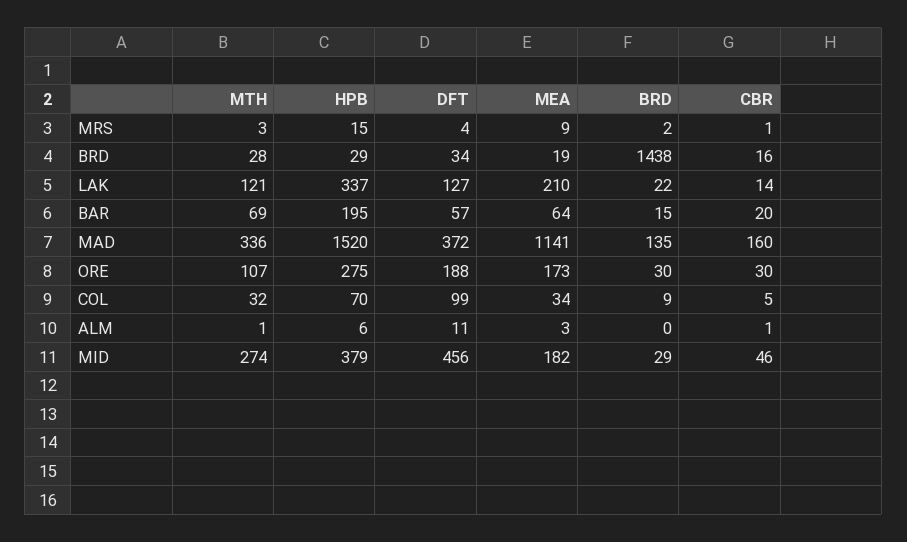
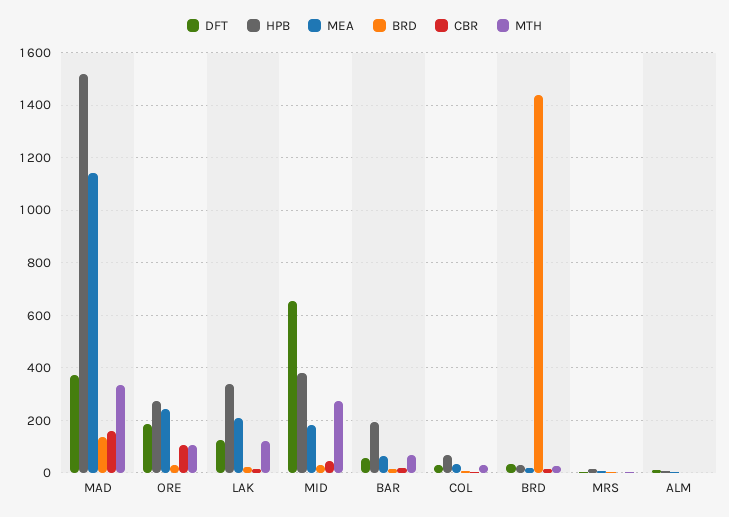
MEA, ORE: 173 -> 250
CBR, ORE: 30 -> 100
DFT, COL: 99 -> 25
DFT, MID: 456 -> 650

